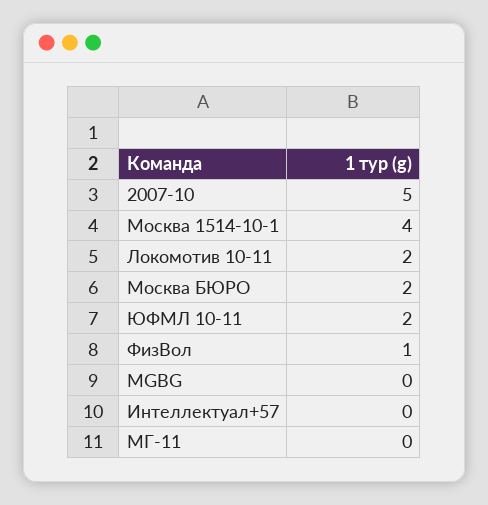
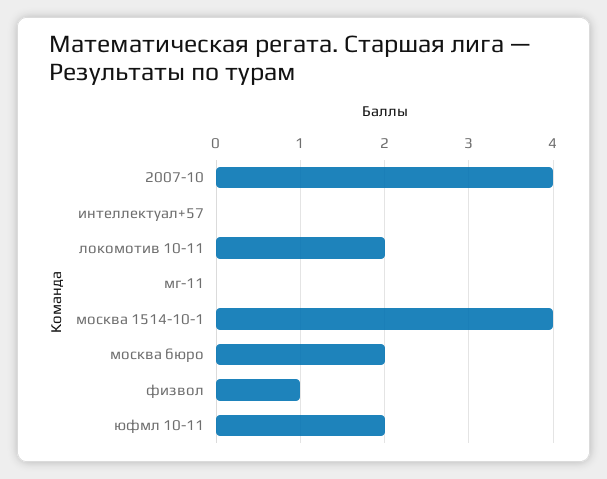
2007-10: 5 -> 4
MGBG: 0 -> none

